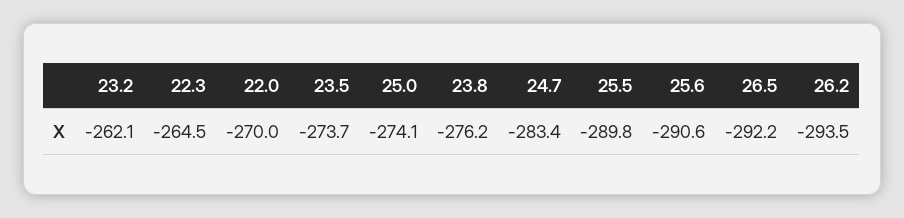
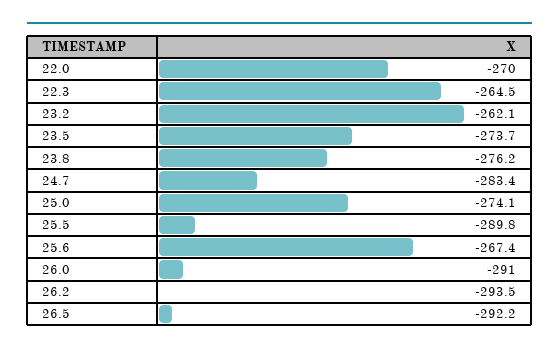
25.6: -290.6 -> -267.4
26.0: none -> -291

